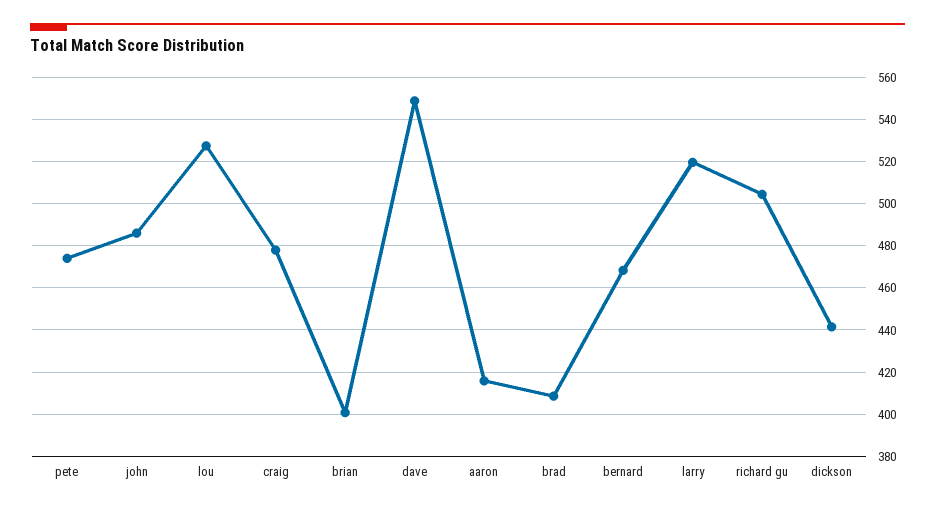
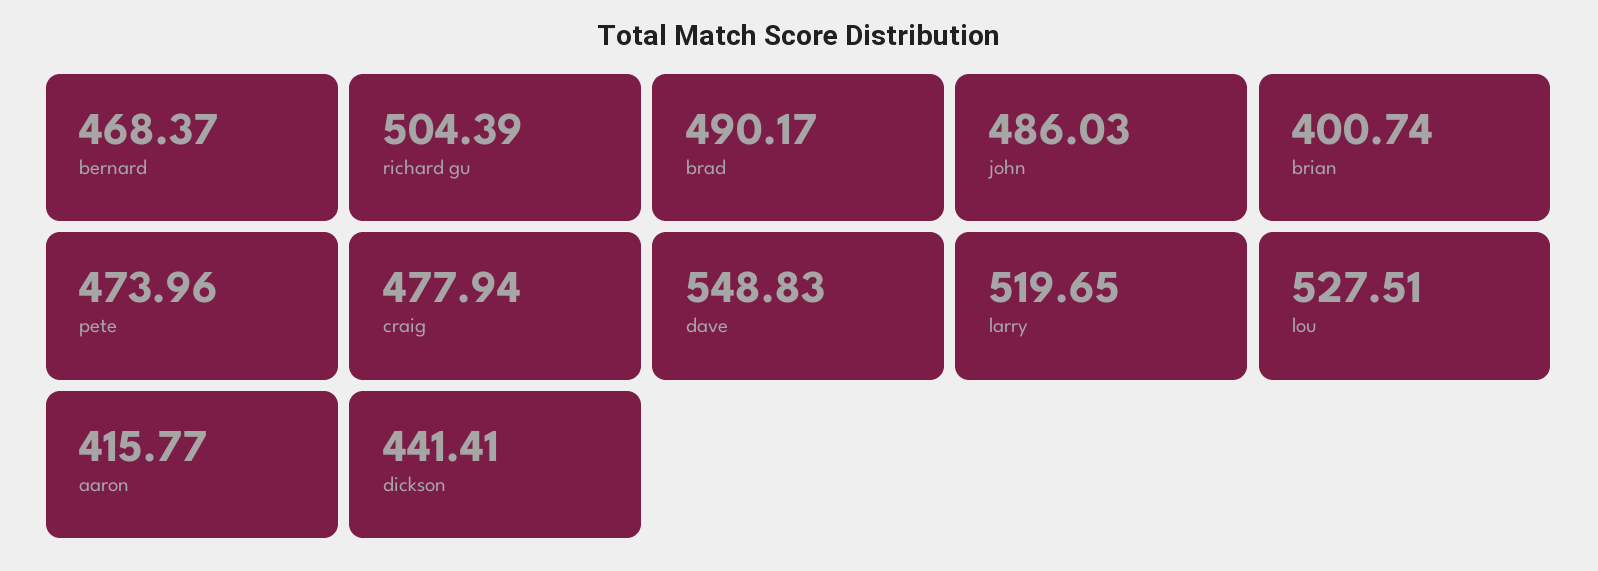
brad: 410 -> 490.17

